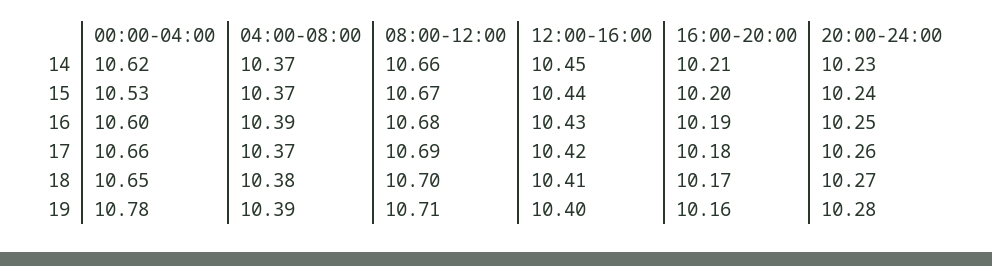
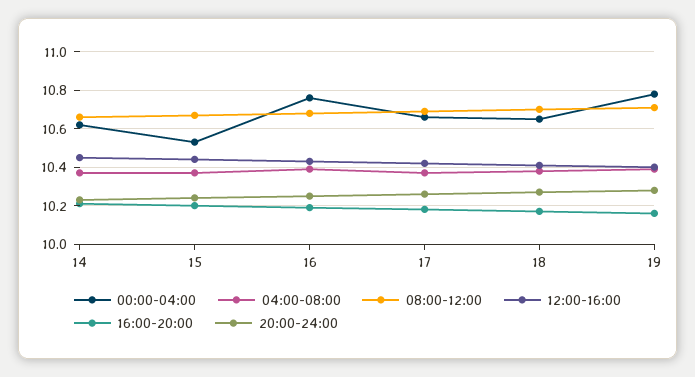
00:00-04:00, 16: 10.6 -> 10.75

